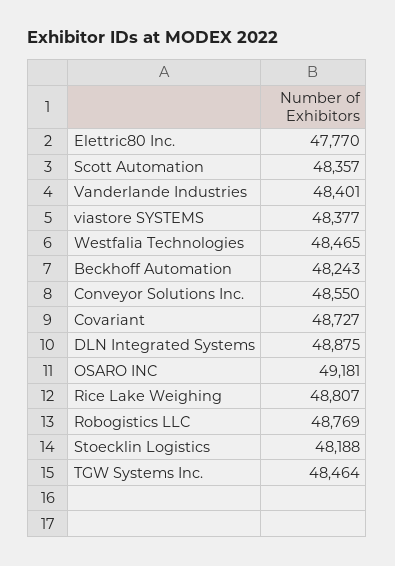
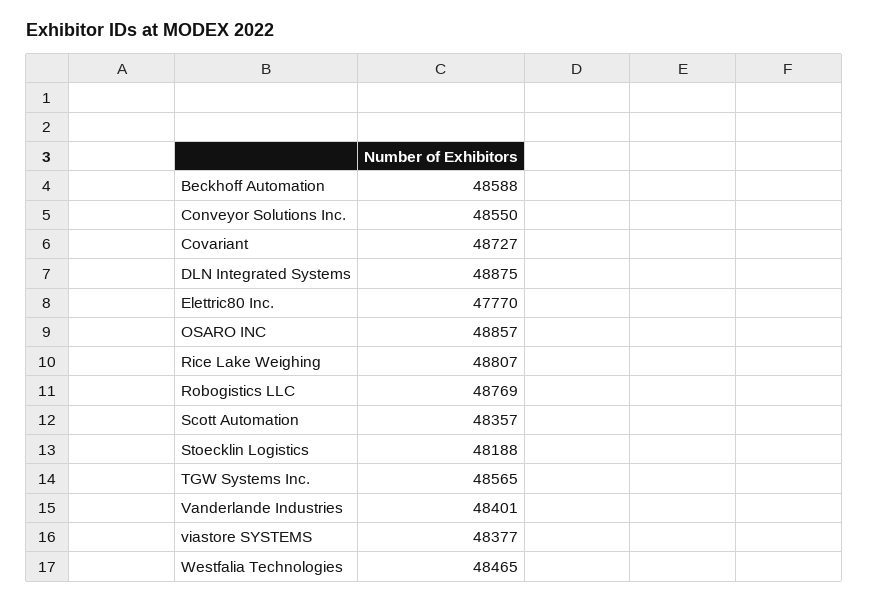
Beckhoff Automation: 48243 -> 48588
OSARO INC: 49181 -> 48857
TGW Systems Inc.: 48464 -> 48565

